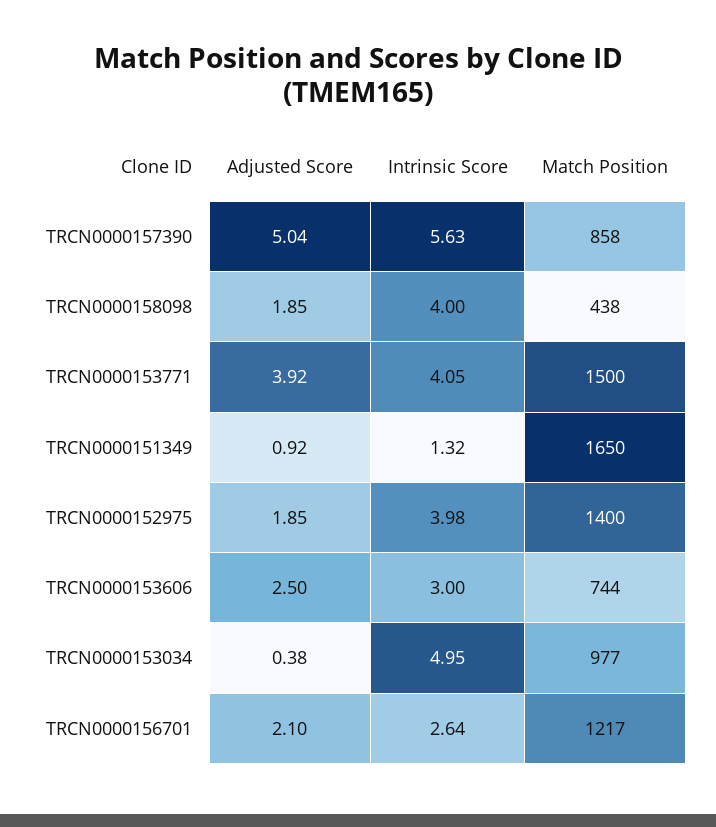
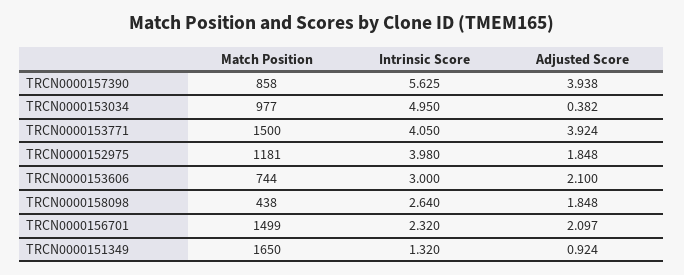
Adjusted Score, TRCN0000157390: 5.04 -> 3.938
Intrinsic Score, TRCN0000158098: 4 -> 2.64
Match Position, TRCN0000152975: 1400 -> 1181
Adjusted Score, TRCN0000153606: 2.5 -> 2.1
Intrinsic Score, TRCN0000156701: 2.64 -> 2.32
Match Position, TRCN0000156701: 1217 -> 1499

